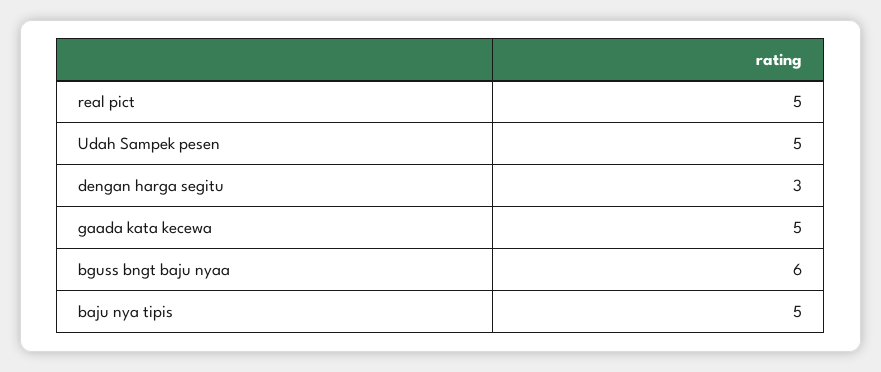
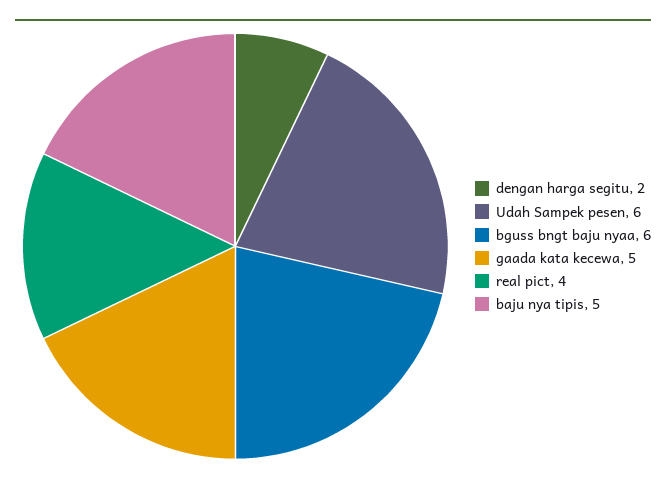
real pict: 5 -> 4
Udah Sampek pesen: 5 -> 6
dengan harga segitu: 3 -> 2

